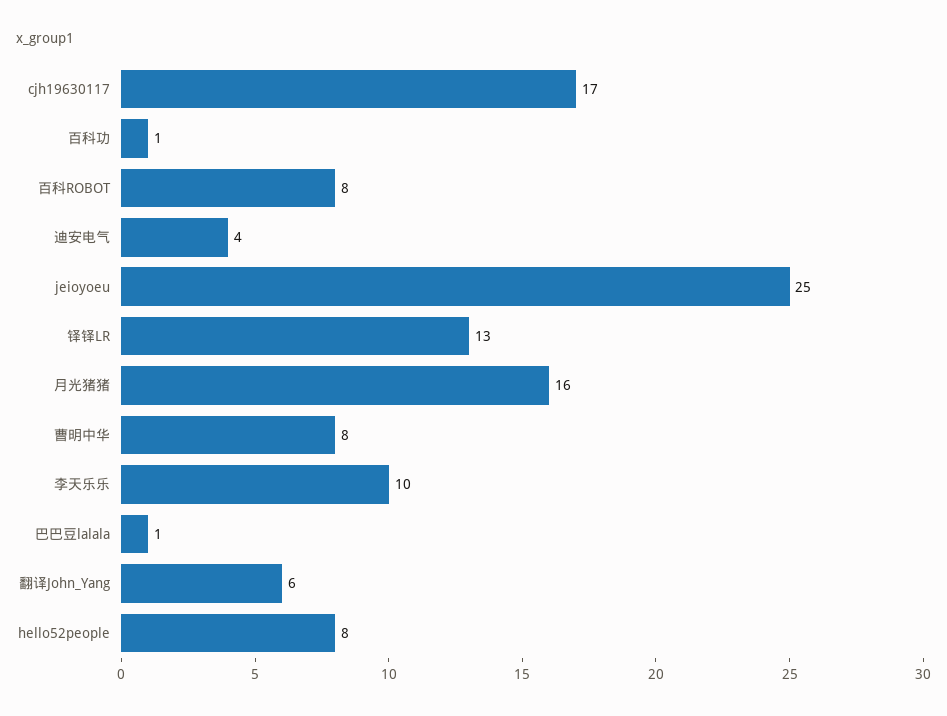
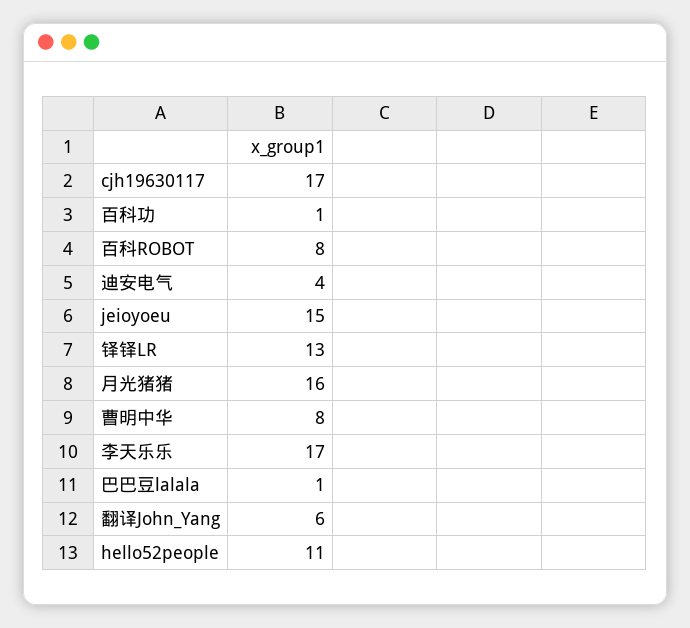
jeioyoeu: 25 -> 15
李天乐乐: 10 -> 17
hello52people: 8 -> 11

